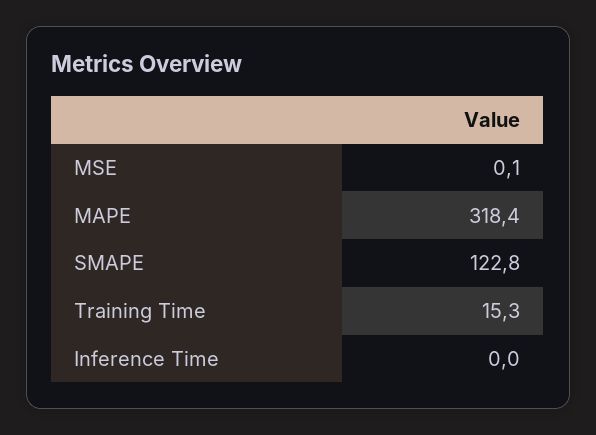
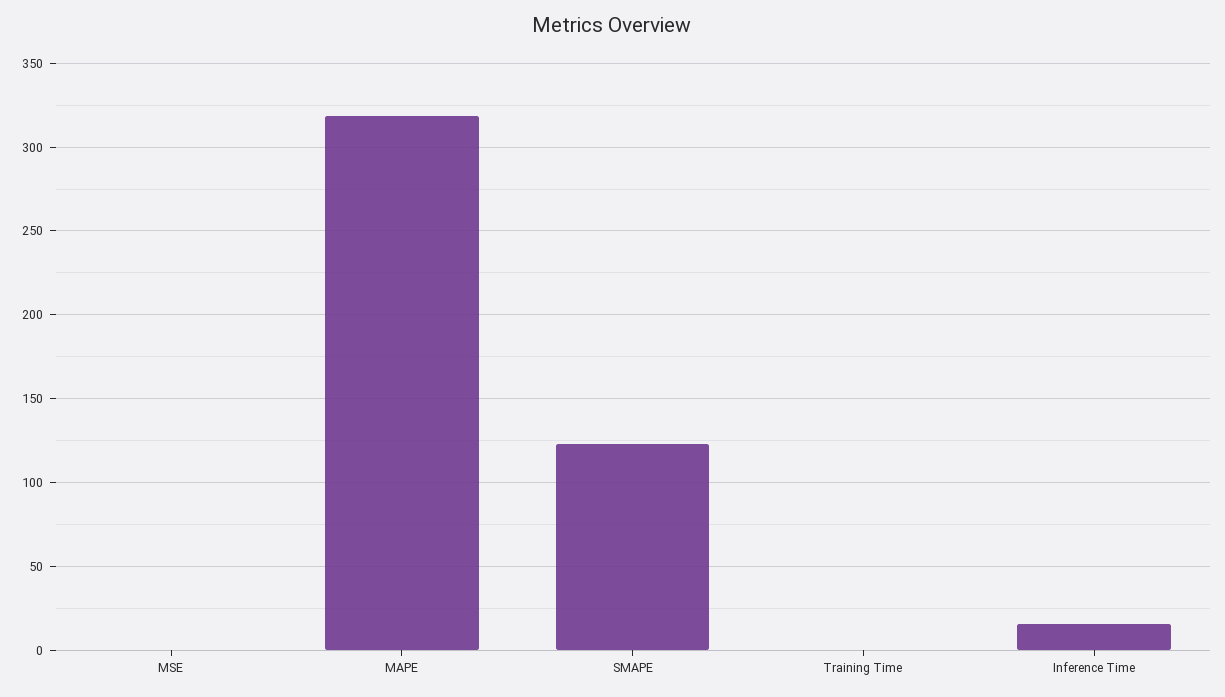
Training Time: 15.3 -> 0
Inference Time: 0 -> 15

